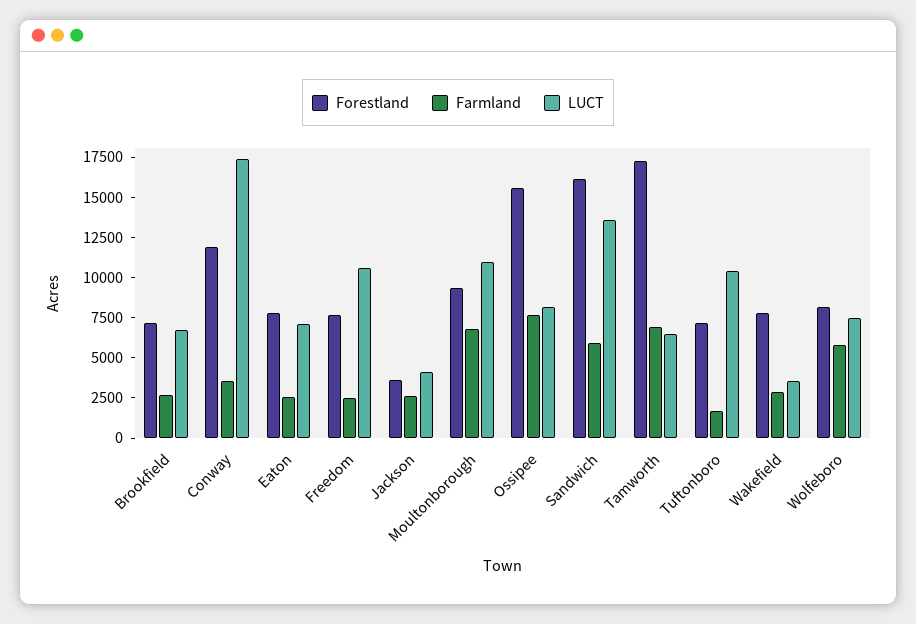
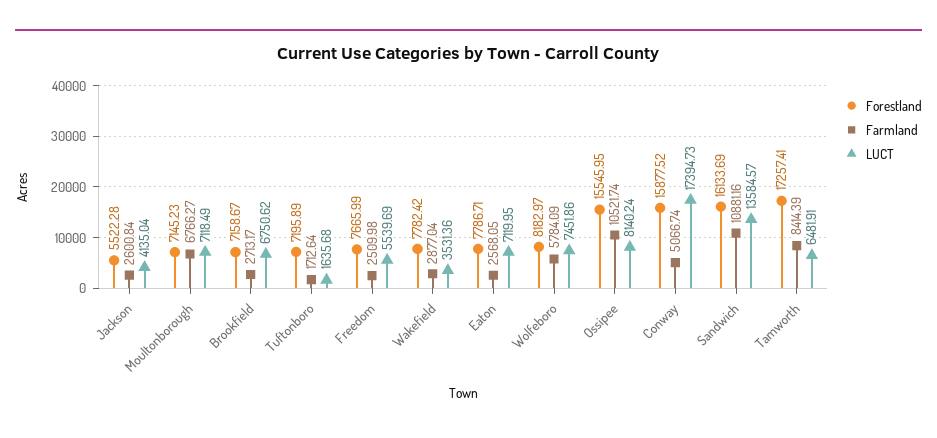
Forestland, Conway: 12000 -> 15877.52
Farmland, Conway: 3500 -> 5066.74
LUCT, Freedom: 10500 -> 5539.69
Forestland, Jackson: 3500 -> 5522.28
Forestland, Moultonborough: 9500 -> 7145.23
LUCT, Moultonborough: 11000 -> 7118.49
Farmland, Ossipee: 7500 -> 10521.74
Farmland, Sandwich: 6000 -> 10881.16
Farmland, Tamworth: 7000 -> 8414.39
LUCT, Tuftonboro: 10500 -> 1635.68

